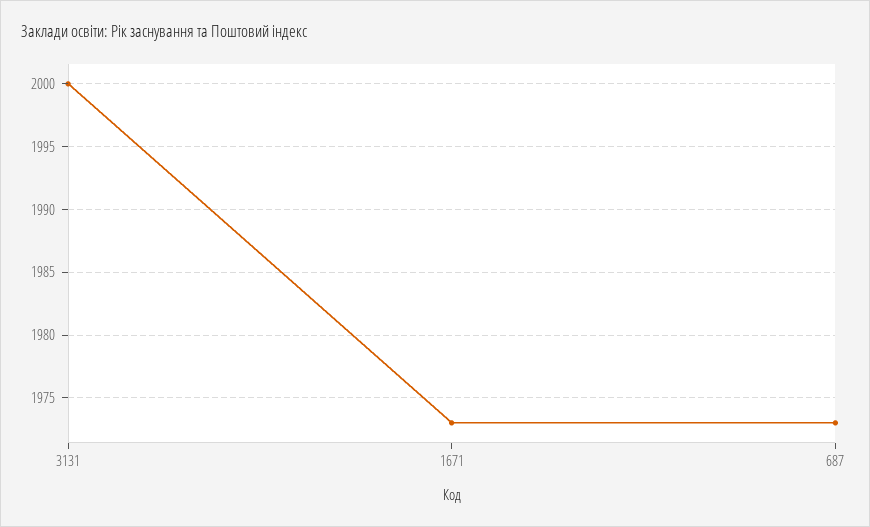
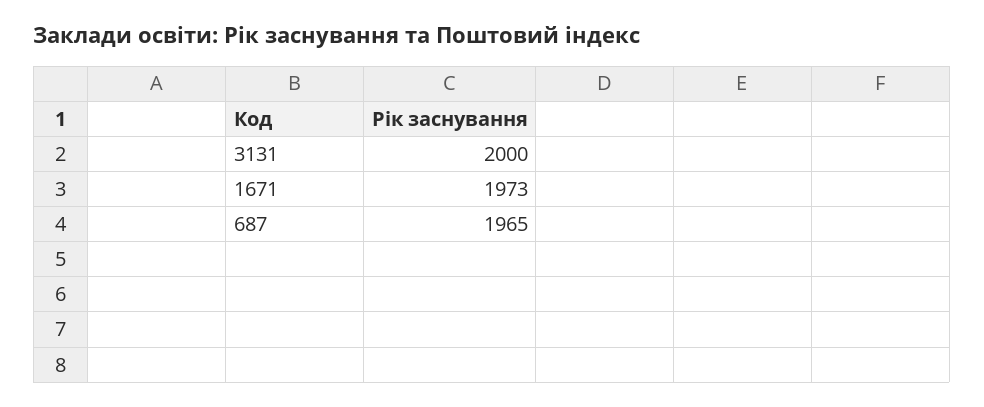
687: 1973 -> 1965

